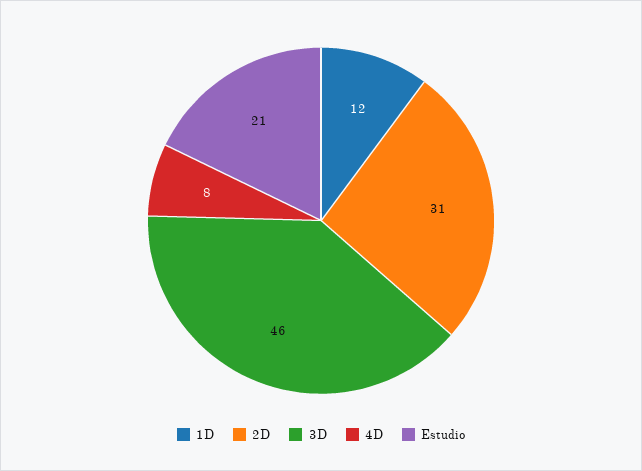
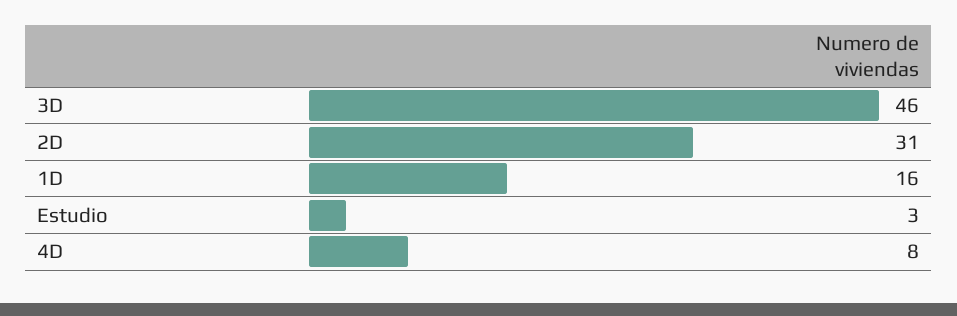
1D: 12 -> 16
Estudio: 21 -> 3

